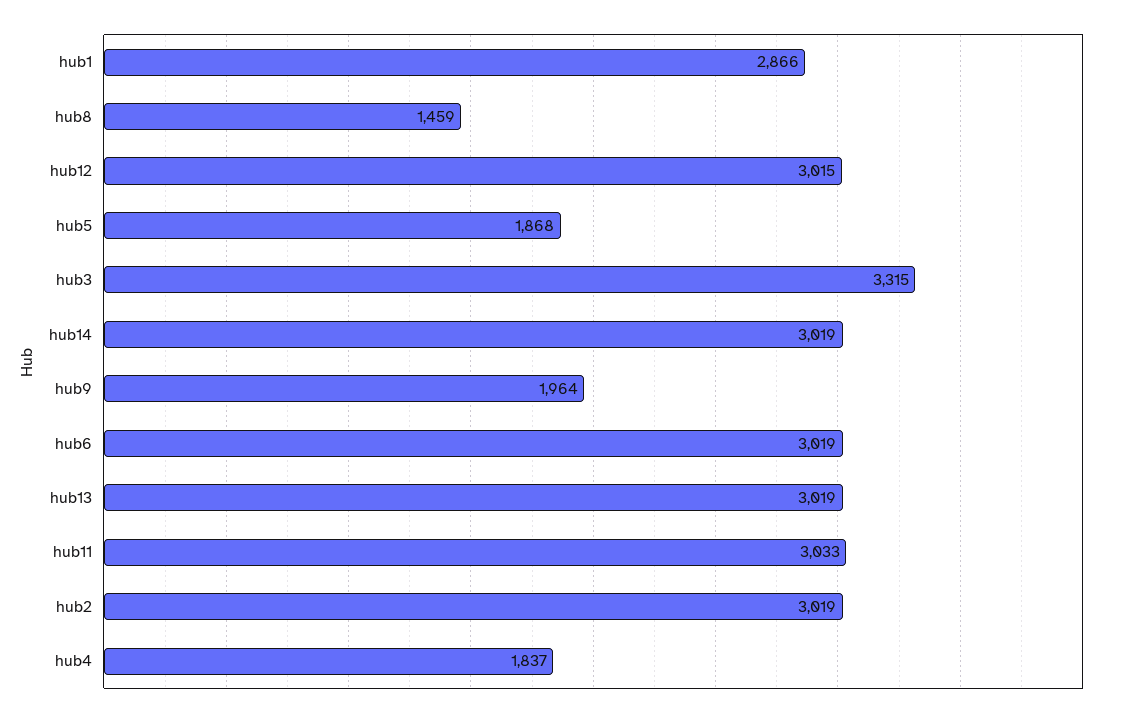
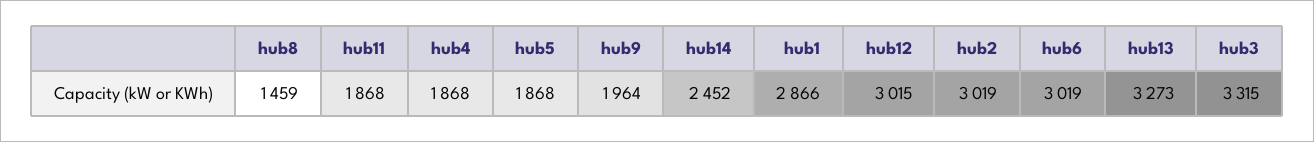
hub14: 3019 -> 2452
hub13: 3019 -> 3273
hub11: 3033 -> 1868
hub4: 1837 -> 1868

